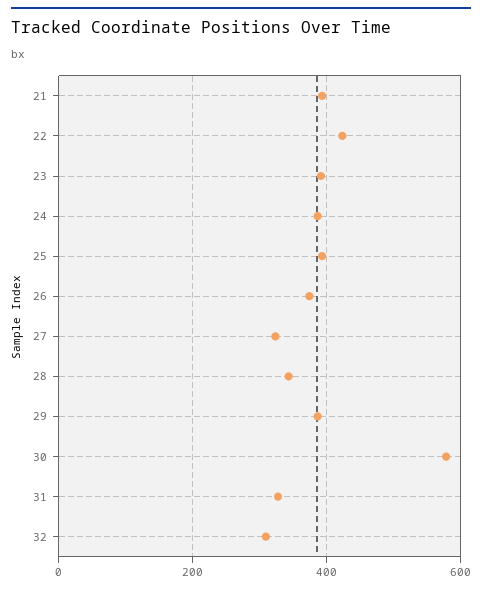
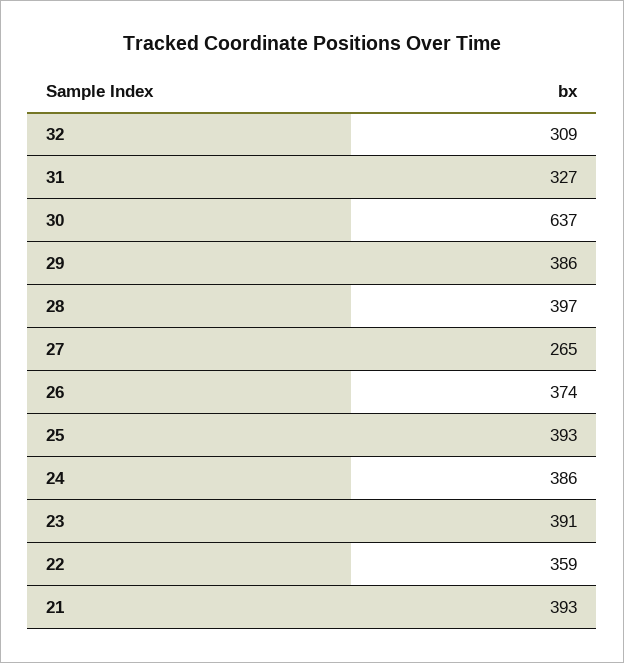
22: 420 -> 359
27: 320 -> 265
28: 340 -> 397
30: 580 -> 637

